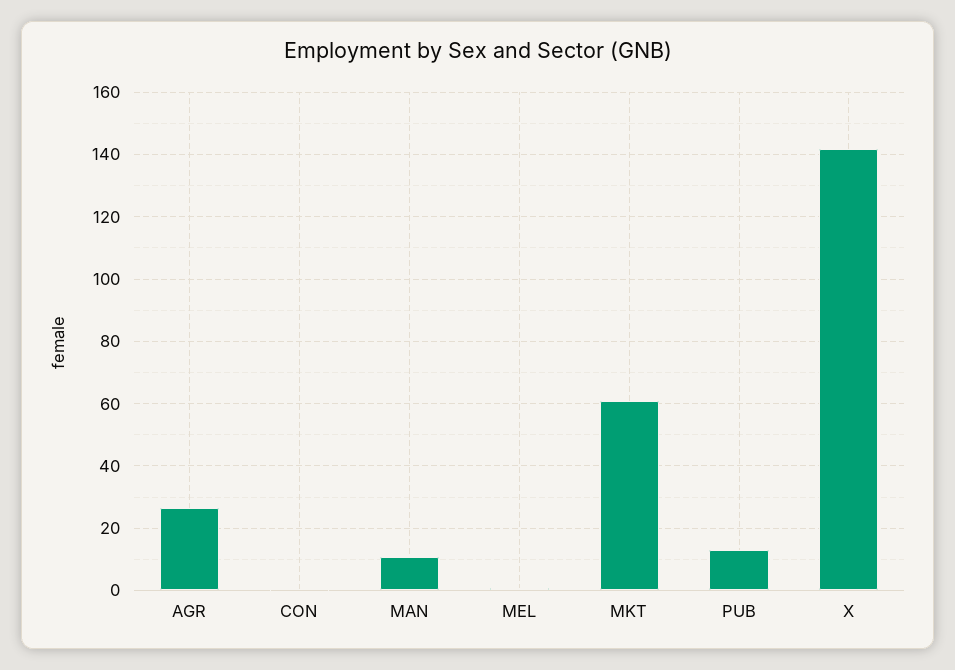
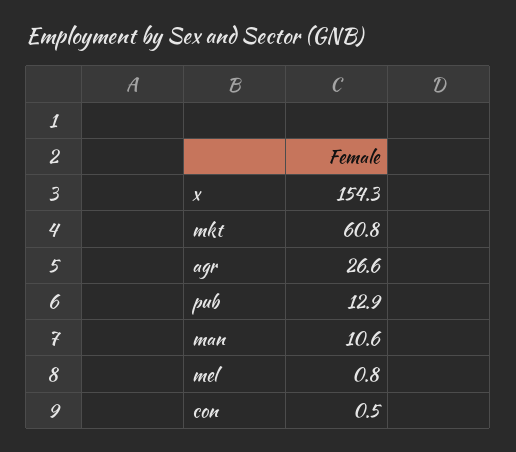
X: 142 -> 154.3

